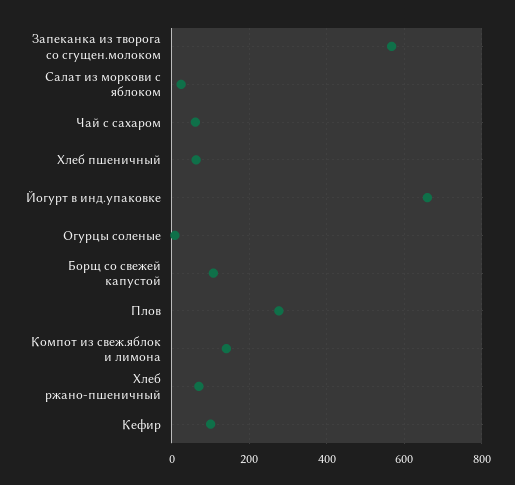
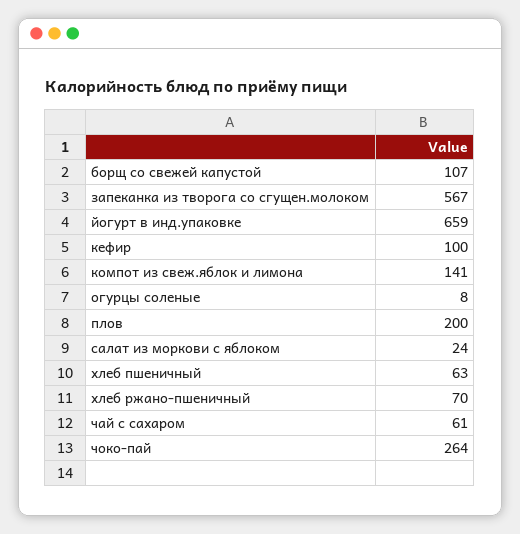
Плов: 280 -> 200
чоко-пай: none -> 264

